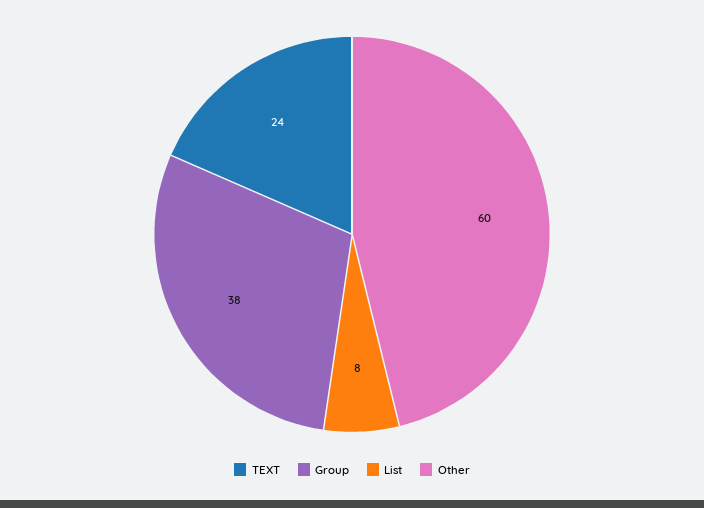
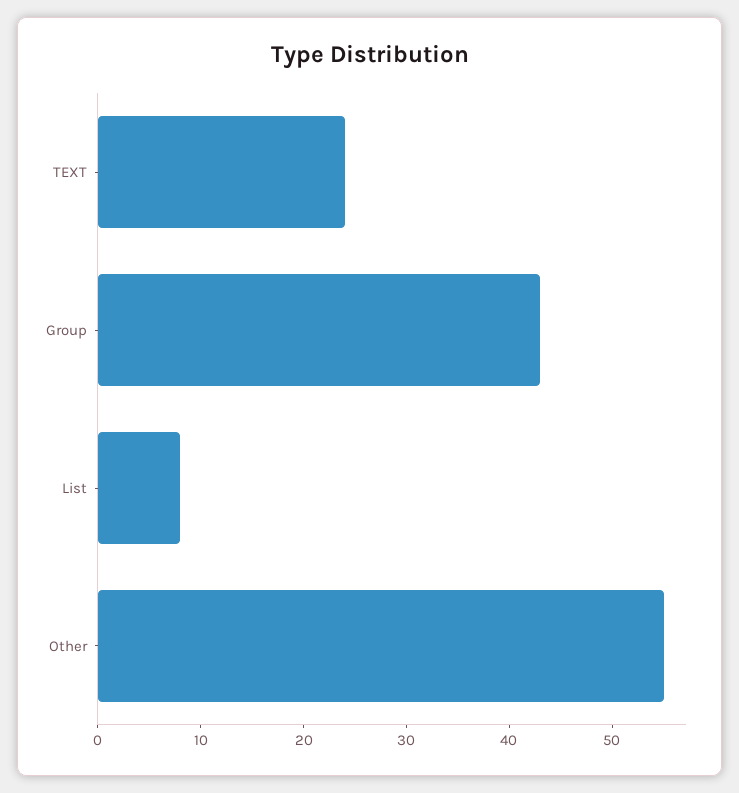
Group: 38 -> 43
Other: 60 -> 55

